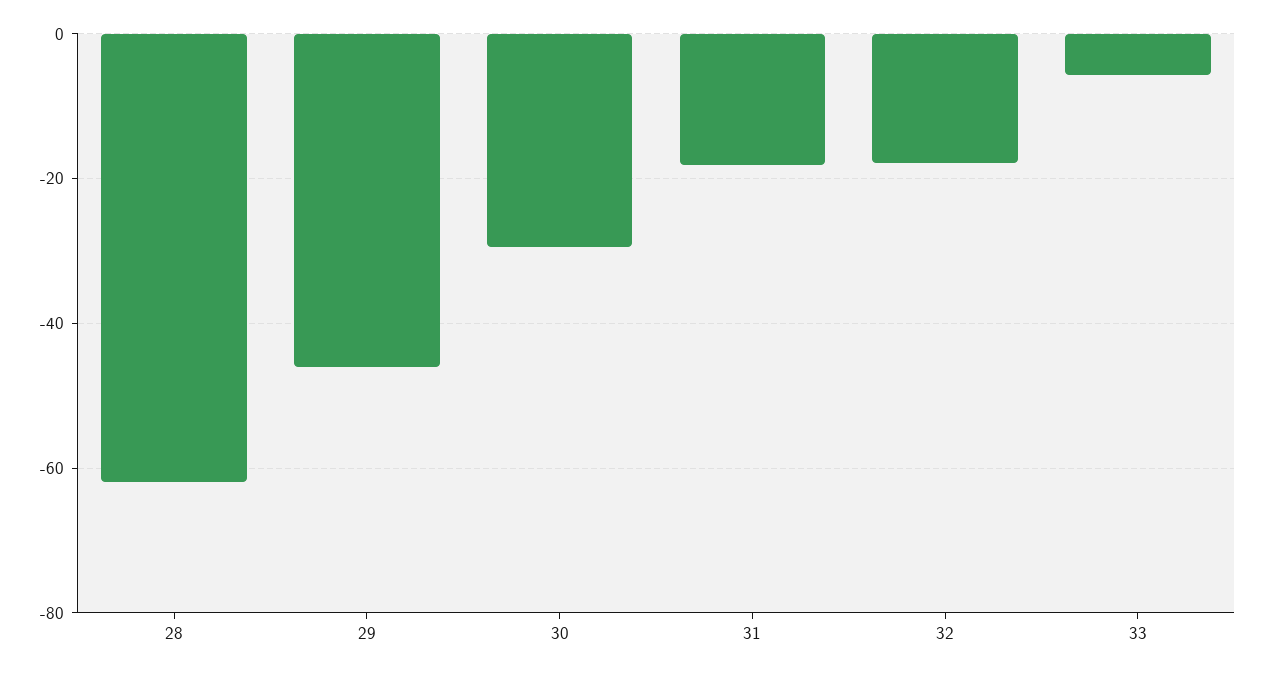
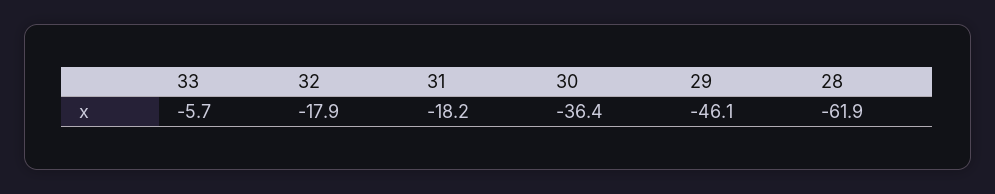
30: -30 -> -36.4

